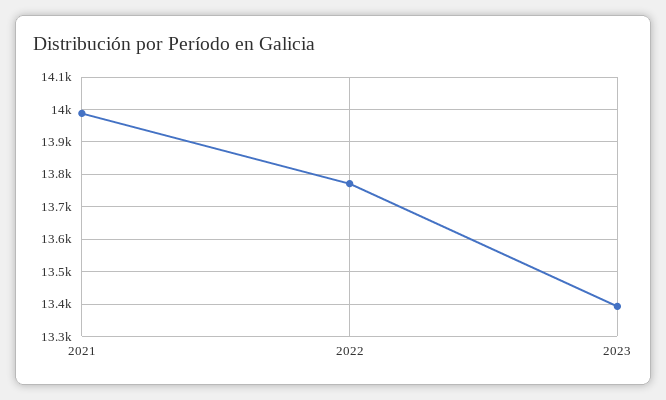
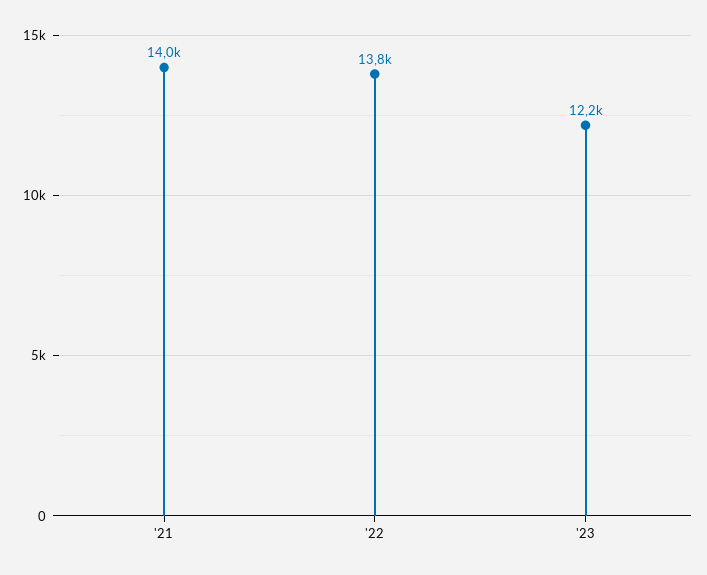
2023: 13400 -> 12200

